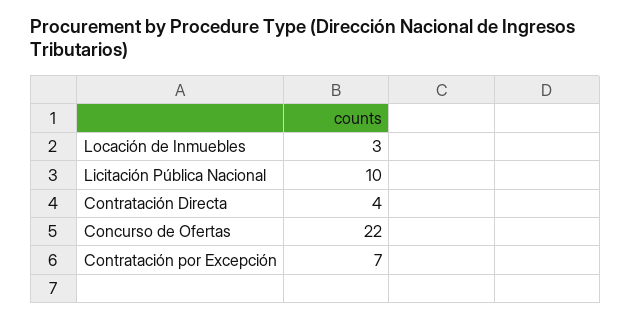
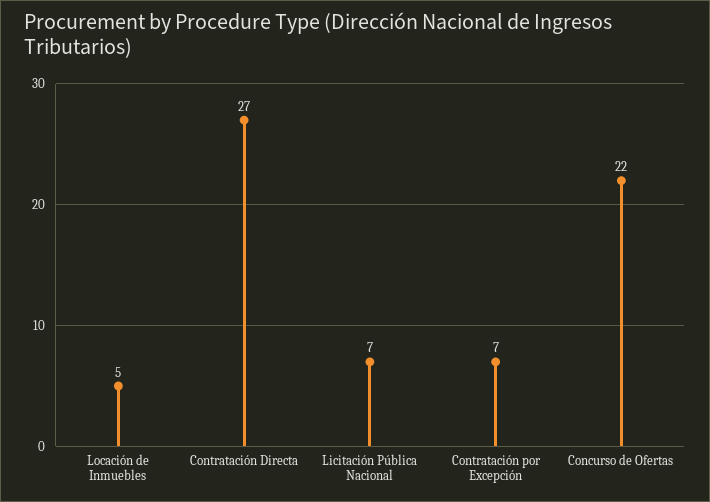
Locación de Inmuebles: 3 -> 5
Licitación Pública Nacional: 10 -> 7
Contratación Directa: 4 -> 27

